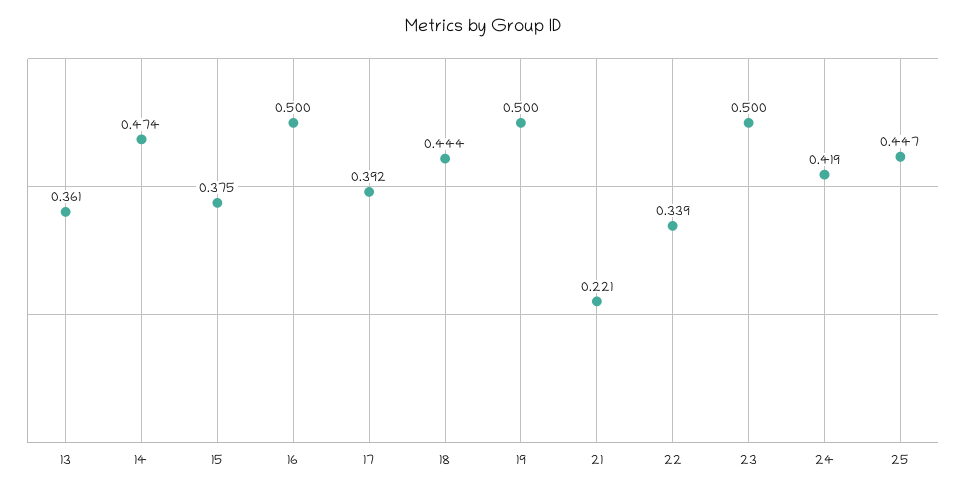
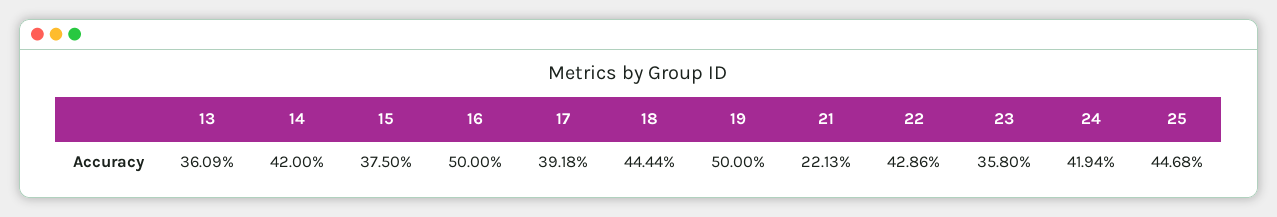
14: 0.474 -> 0.42
22: 0.339 -> 0.4286
23: 0.5 -> 0.358

